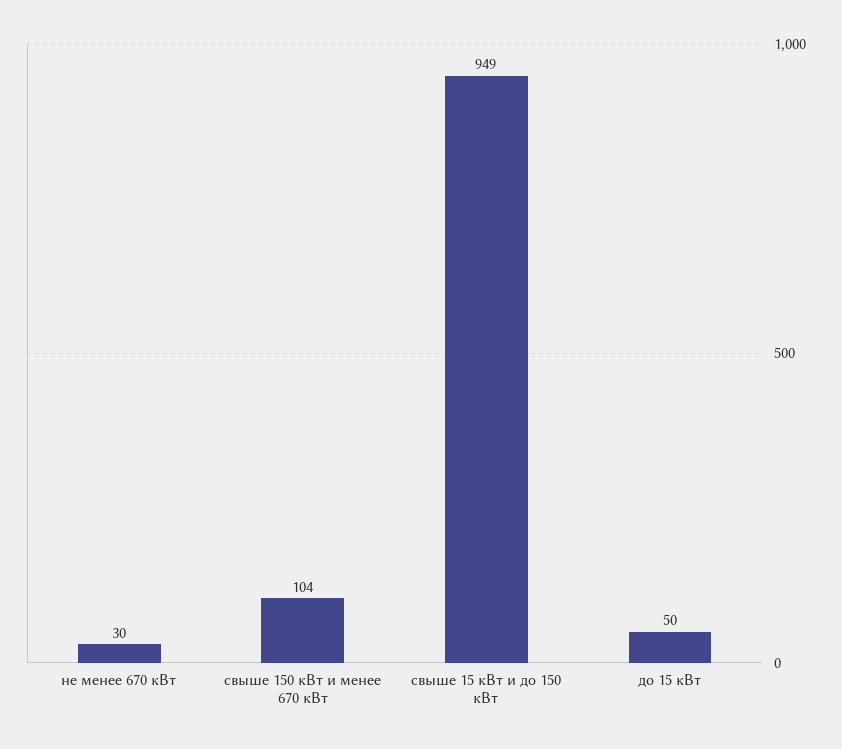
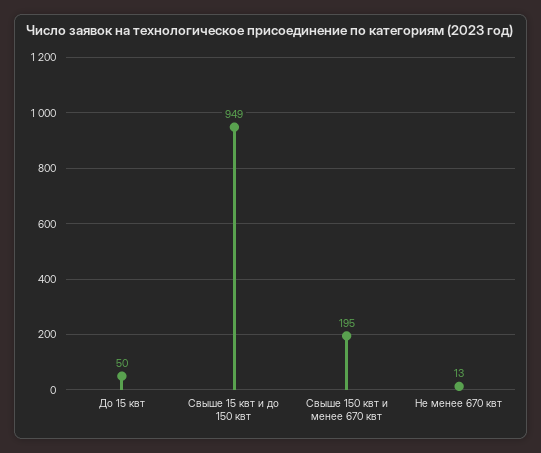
не менее 670 кВт: 30 -> 13
свыше 150 кВт и менее 670 кВт: 104 -> 195

